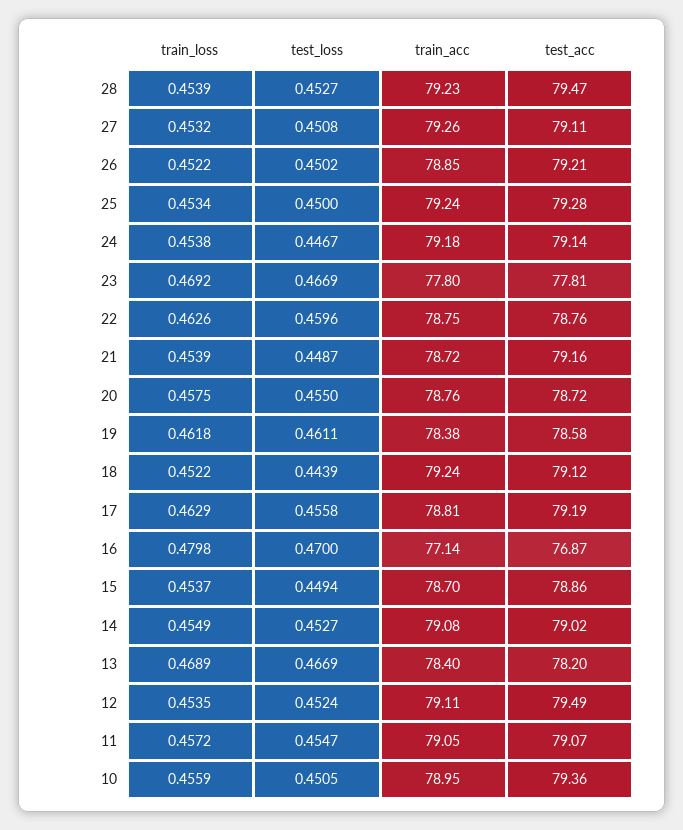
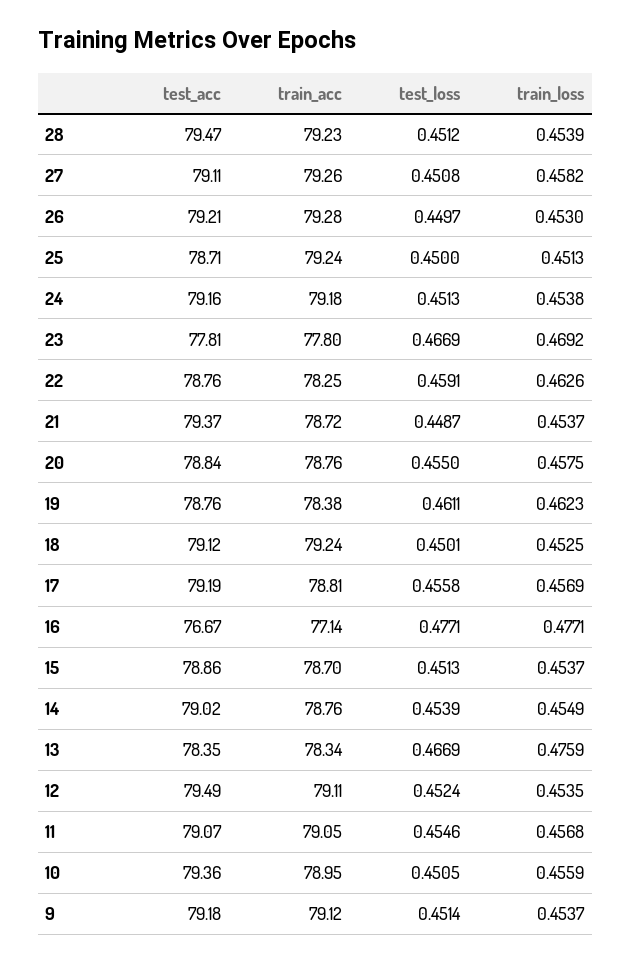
test_loss, 28: 0.4527 -> 0.4512
train_loss, 27: 0.4532 -> 0.4582
train_loss, 26: 0.4522 -> 0.453
test_loss, 26: 0.4502 -> 0.4497
train_acc, 26: 78.85 -> 79.28
train_loss, 25: 0.4534 -> 0.4513
test_acc, 25: 79.28 -> 78.71
test_loss, 24: 0.4467 -> 0.4513
test_acc, 24: 79.14 -> 79.16
test_loss, 22: 0.4596 -> 0.4591
train_acc, 22: 78.75 -> 78.25
train_loss, 21: 0.4539 -> 0.4537
test_acc, 21: 79.16 -> 79.37
test_acc, 20: 78.72 -> 78.84
train_loss, 19: 0.4618 -> 0.4623
test_acc, 19: 78.58 -> 78.76
train_loss, 18: 0.4522 -> 0.4525
test_loss, 18: 0.4439 -> 0.4501
train_loss, 17: 0.4629 -> 0.4569
train_loss, 16: 0.4798 -> 0.4771
test_loss, 16: 0.47 -> 0.4771
test_acc, 16: 76.87 -> 76.67
test_loss, 15: 0.4494 -> 0.4513
test_loss, 14: 0.4527 -> 0.4539
train_acc, 14: 79.08 -> 78.76
train_loss, 13: 0.4689 -> 0.4759
train_acc, 13: 78.4 -> 78.34
test_acc, 13: 78.2 -> 78.35
train_loss, 11: 0.4572 -> 0.4568
test_loss, 11: 0.4547 -> 0.4546
test_acc, 9: none -> 79.18
train_acc, 9: none -> 79.12
test_loss, 9: none -> 0.4514
train_loss, 9: none -> 0.4537

